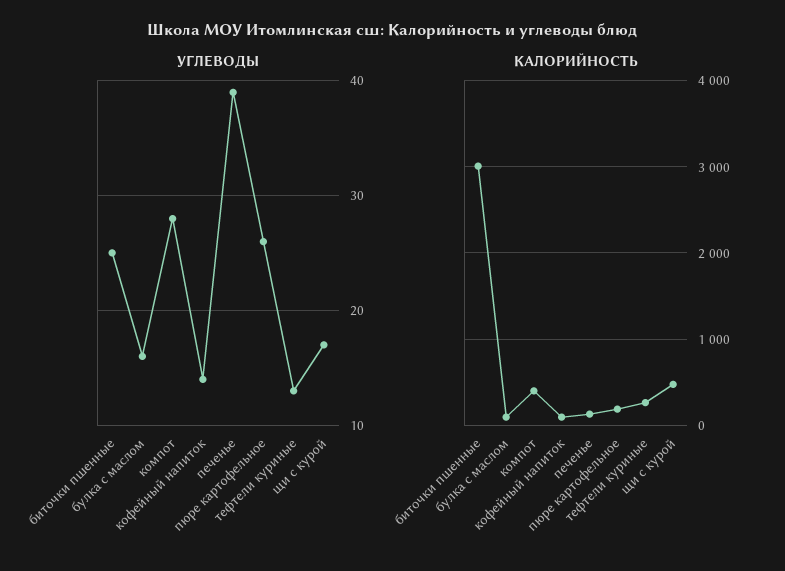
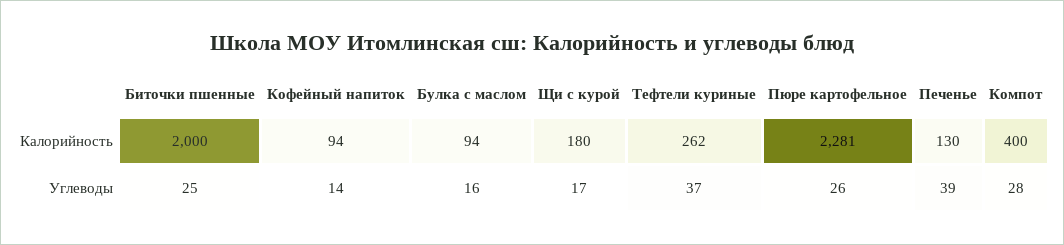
УГЛЕВОДЫ, тефтели куриные: 13 -> 37
КАЛОРИЙНОСТЬ, биточки пшенные: 3000 -> 2000
КАЛОРИЙНОСТЬ, пюре картофельное: 200 -> 2281
КАЛОРИЙНОСТЬ, щи с курой: 500 -> 180

